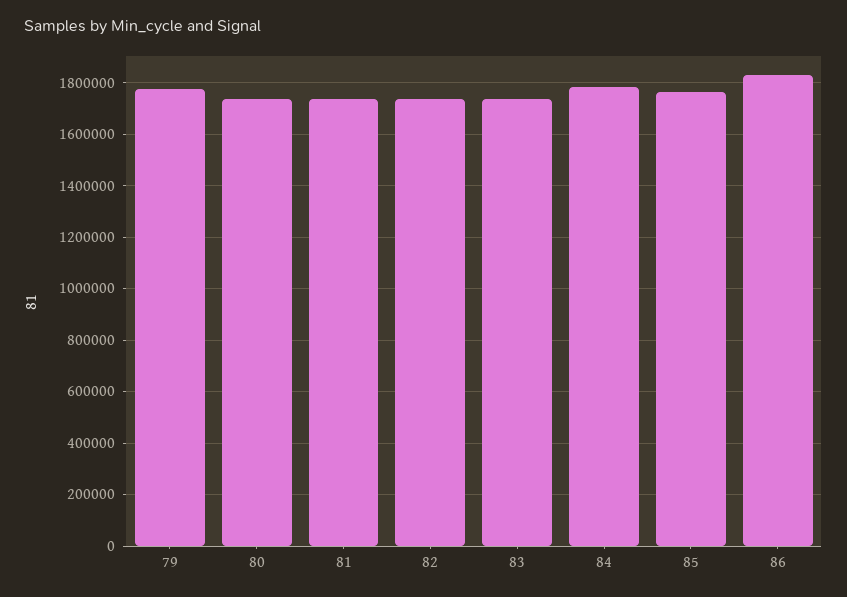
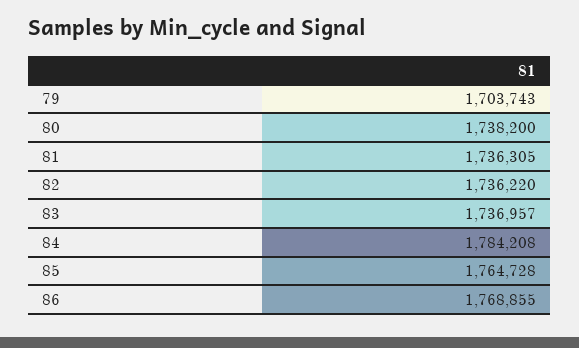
79: 1775000 -> 1703743
86: 1825000 -> 1768855

